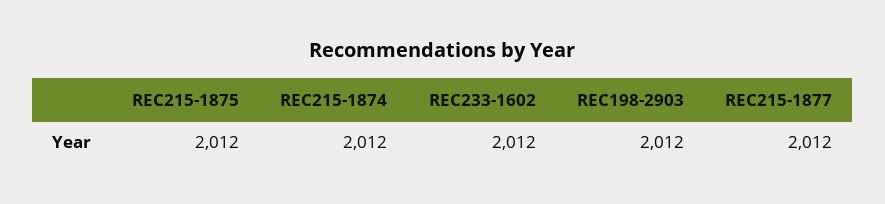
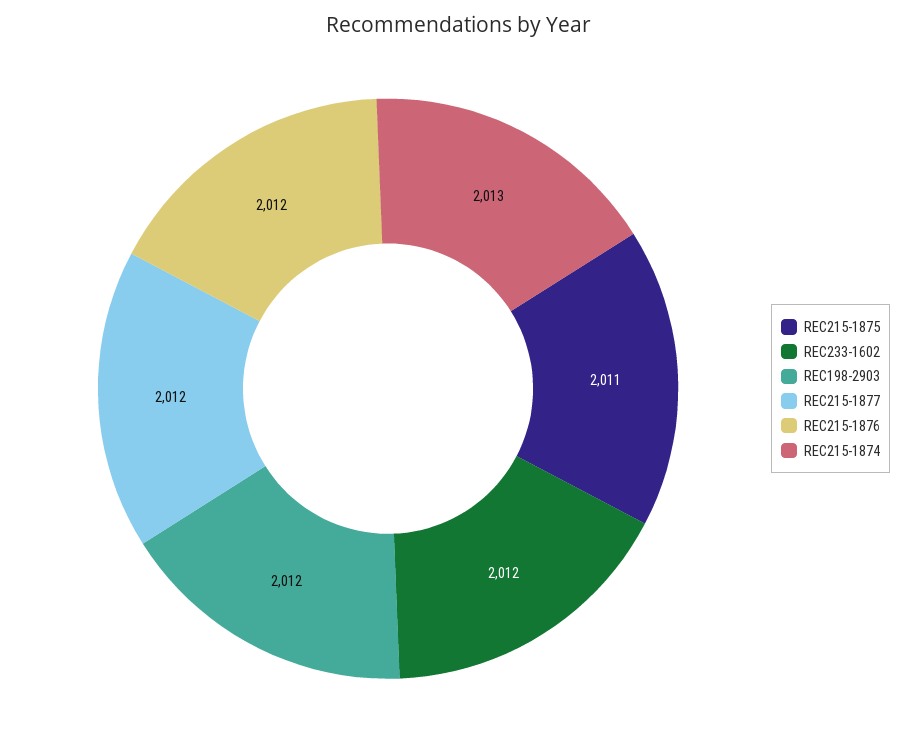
REC215-1875: 2012 -> 2011
REC215-1874: 2012 -> 2013
REC215-1876: none -> 2012

